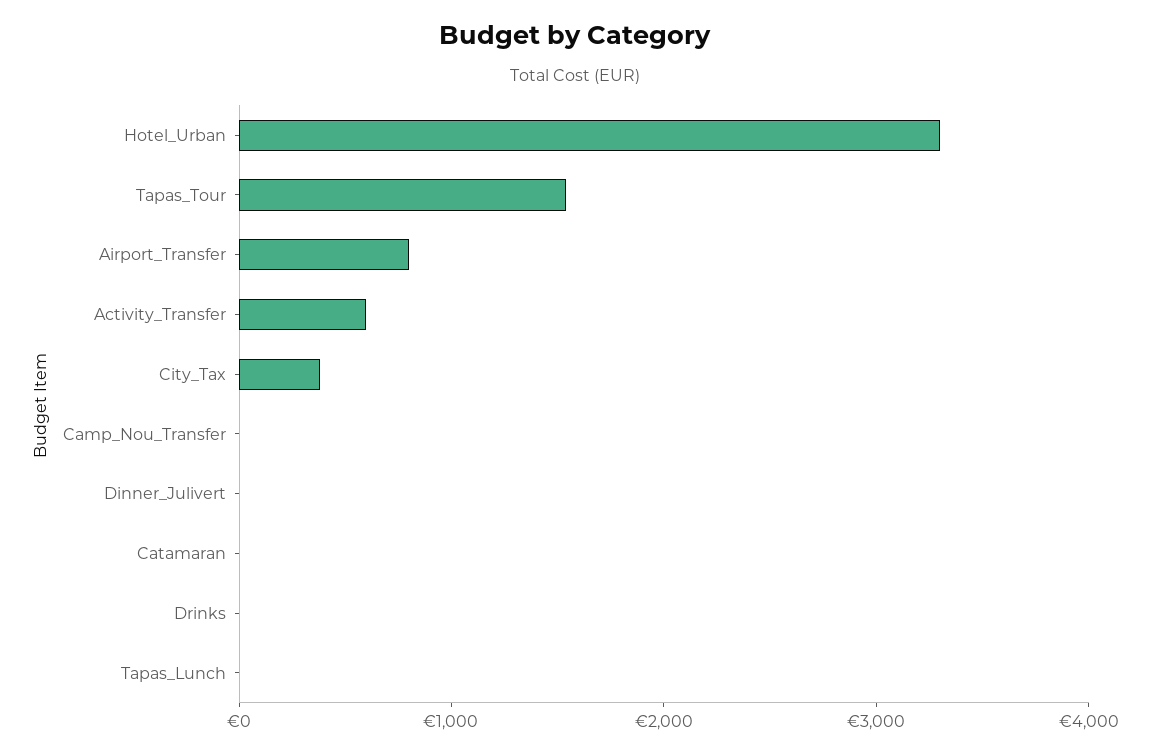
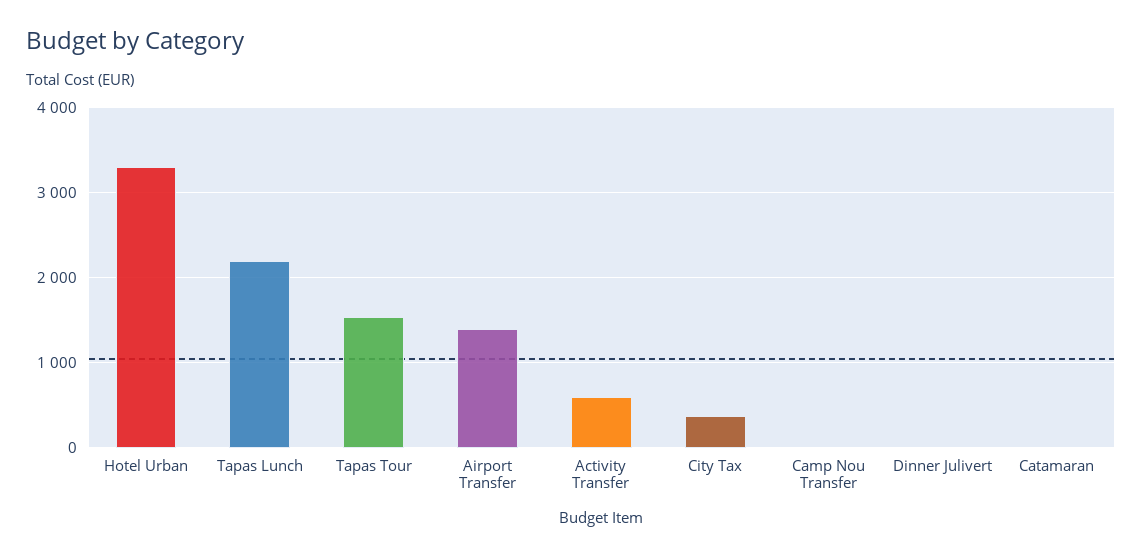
Airport_Transfer: 800 -> 1400
Drinks: 0 -> none
Tapas_Lunch: 0 -> 2200

